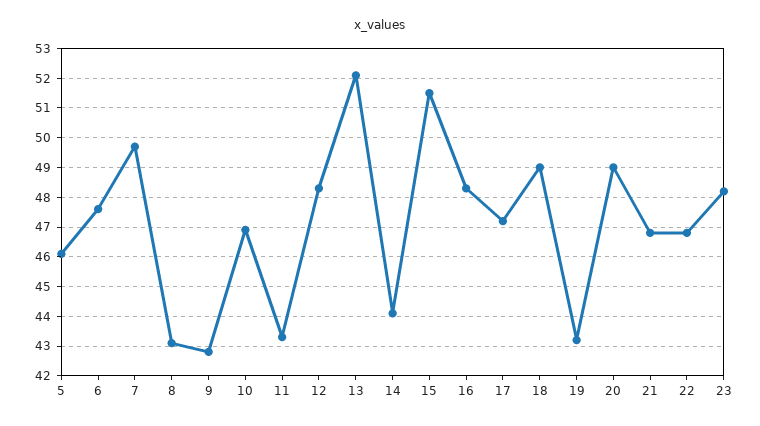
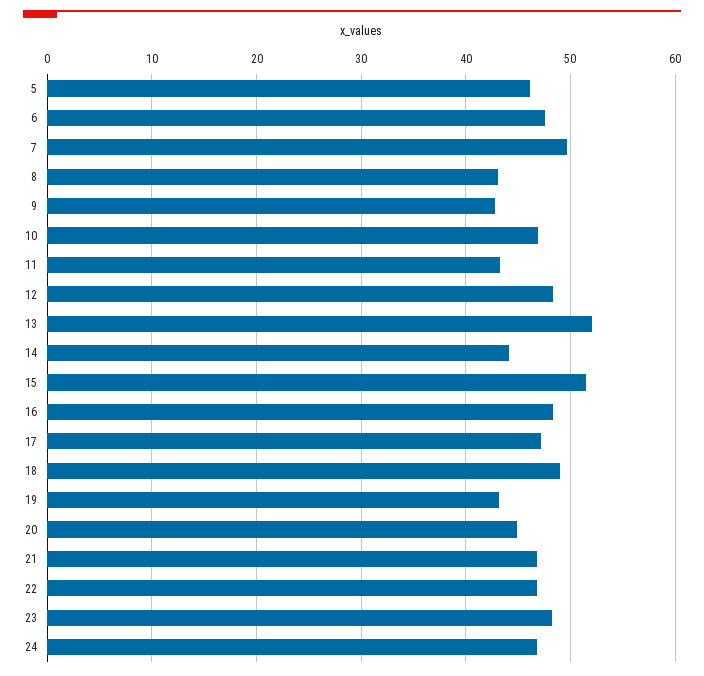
20: 49 -> 45
24: none -> 47

